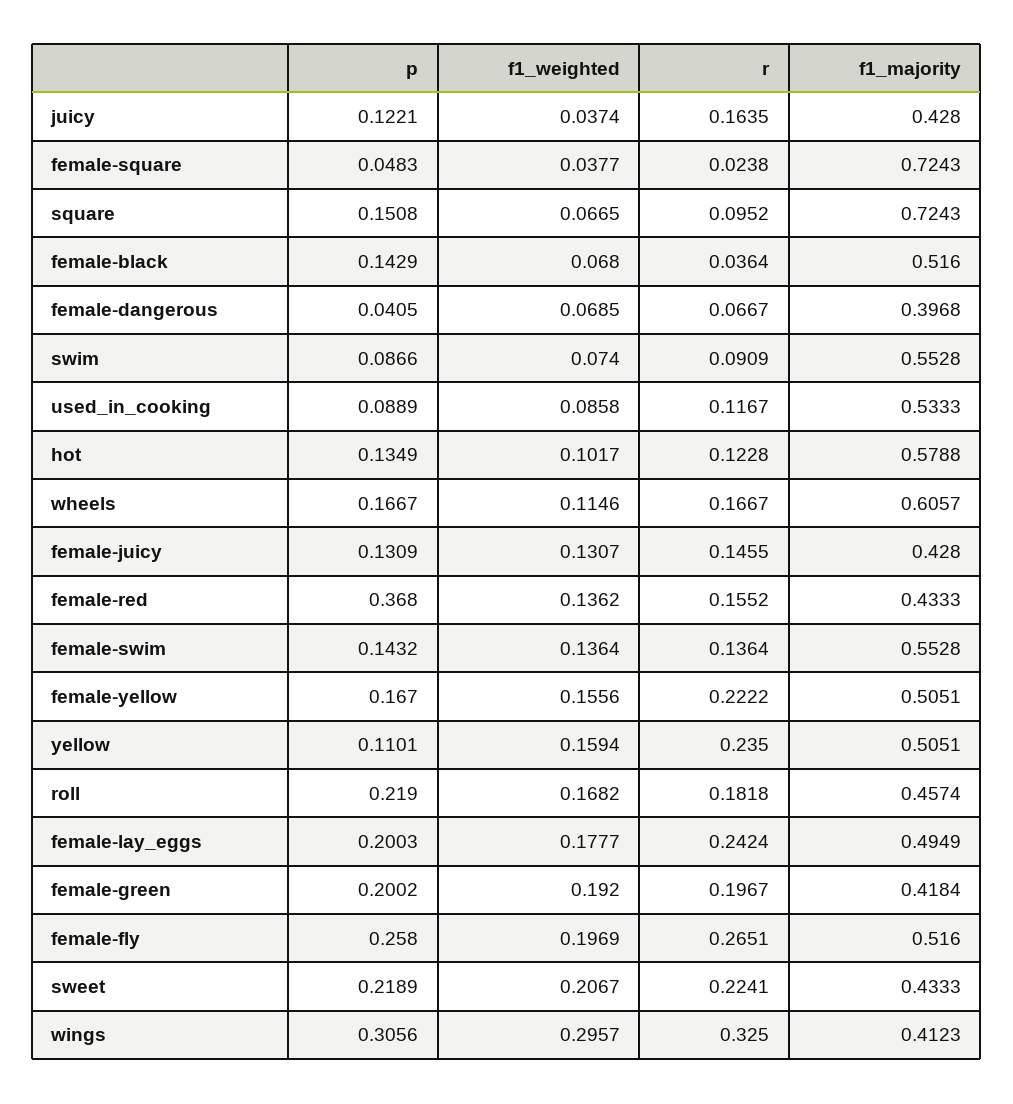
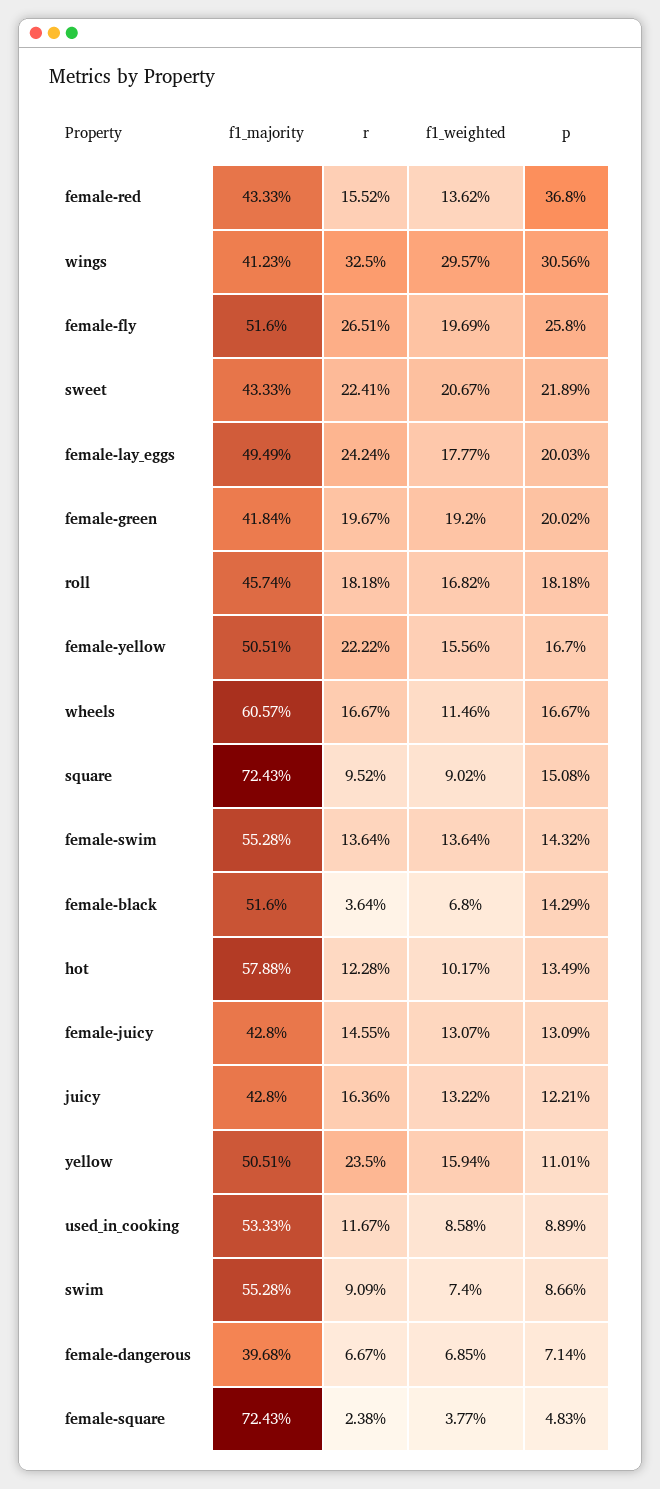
f1_weighted, juicy: 0.0374 -> 0.1322
r, juicy: 0.1635 -> 0.1636
f1_weighted, square: 0.0665 -> 0.0902
p, female-dangerous: 0.0405 -> 0.0714
p, roll: 0.219 -> 0.1818

